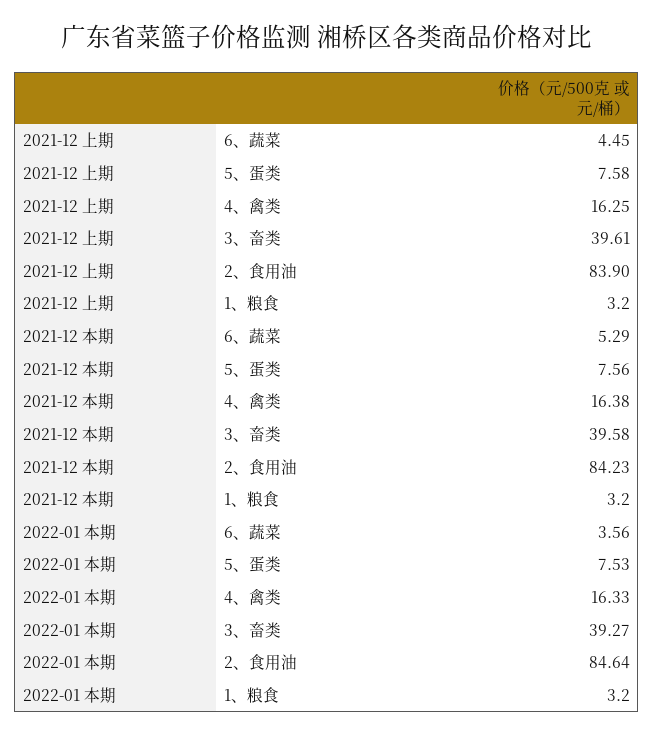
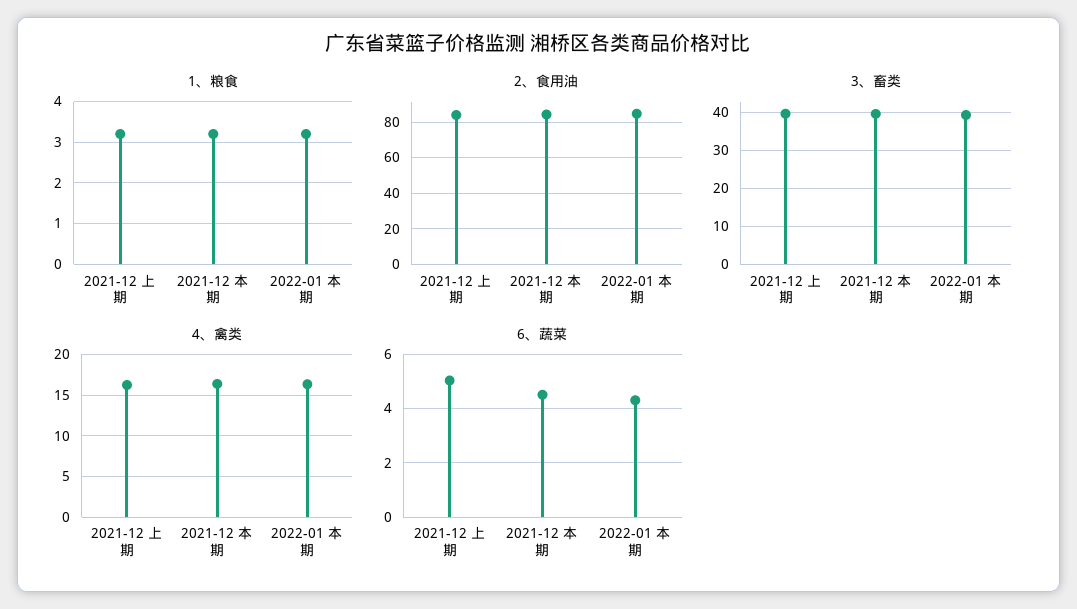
6、蔬菜, 2021-12 上期: 4.45 -> 5
5、蛋类, 2021-12 上期: 7.58 -> none
6、蔬菜, 2021-12 本期: 5.29 -> 4.5
5、蛋类, 2021-12 本期: 7.56 -> none
6、蔬菜, 2022-01 本期: 3.56 -> 4.25
5、蛋类, 2022-01 本期: 7.53 -> none

